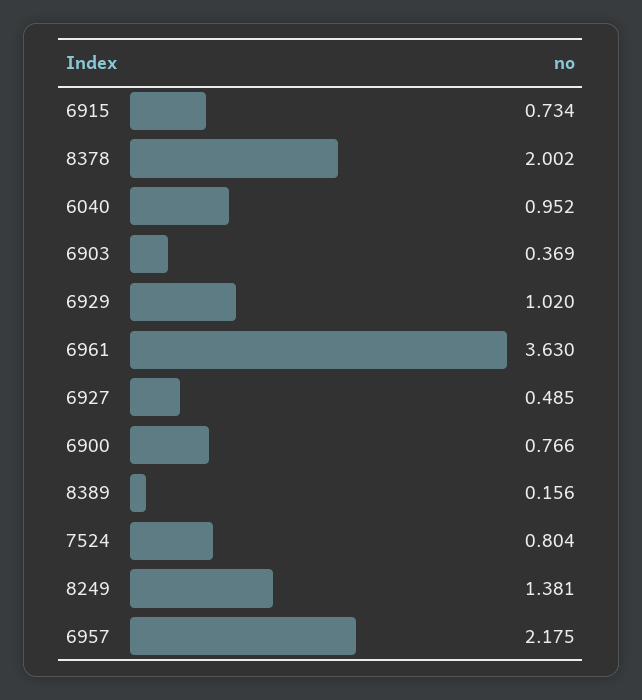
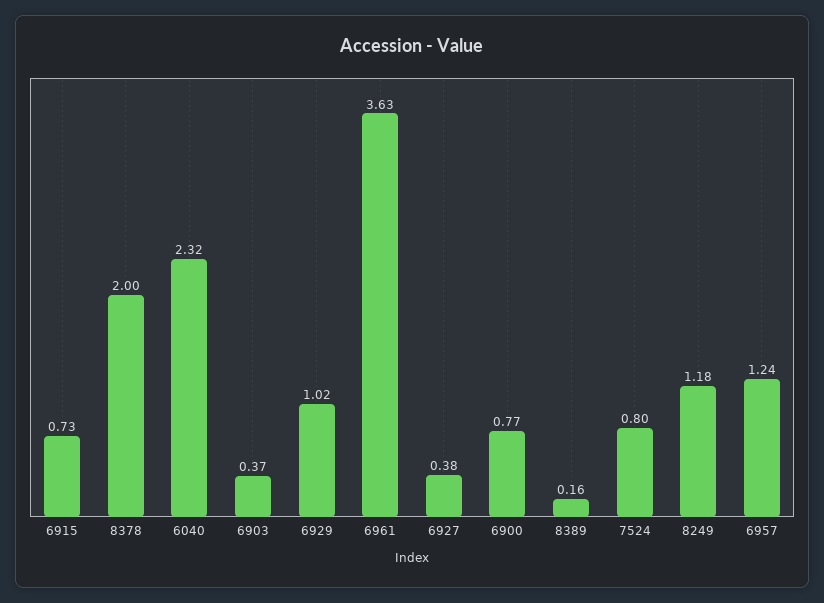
6040: 0.952 -> 2.32
6927: 0.485 -> 0.38
8249: 1.381 -> 1.18
6957: 2.175 -> 1.24

